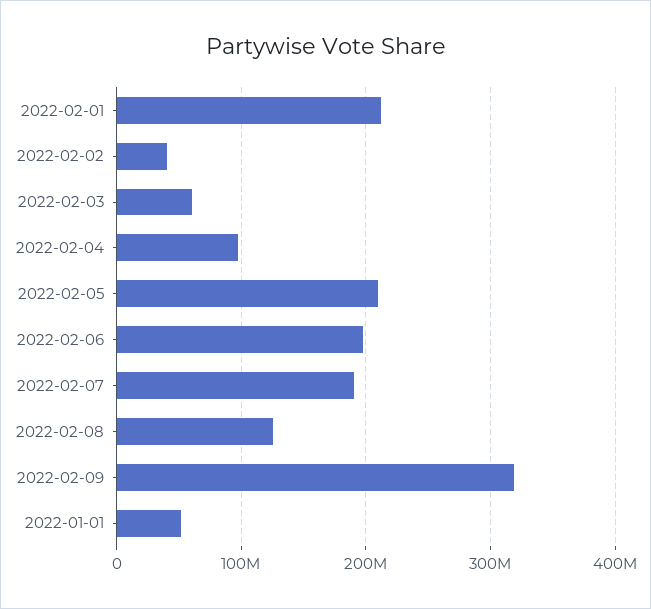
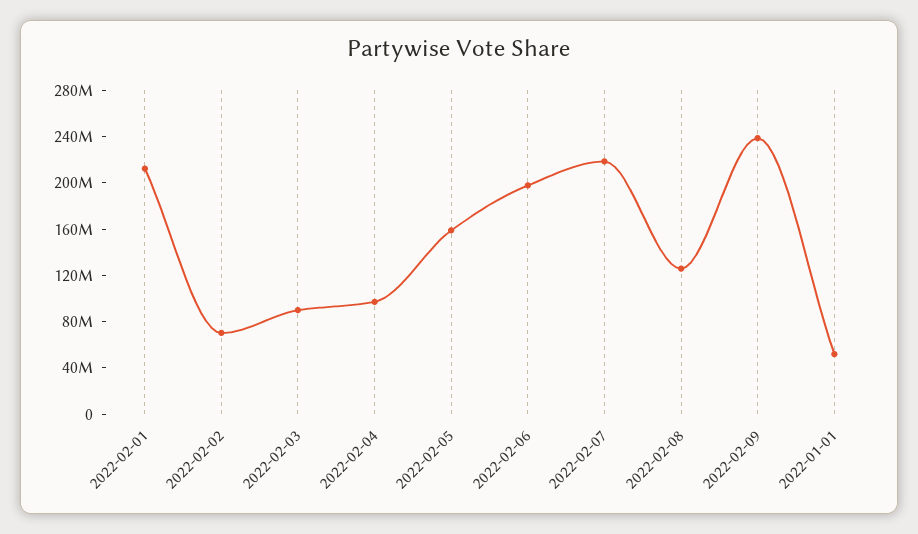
2022-02-02: 40000000 -> 70000000
2022-02-03: 60000000 -> 90000000
2022-02-05: 210000000 -> 160000000
2022-02-07: 190000000 -> 220000000
2022-02-09: 320000000 -> 240000000

